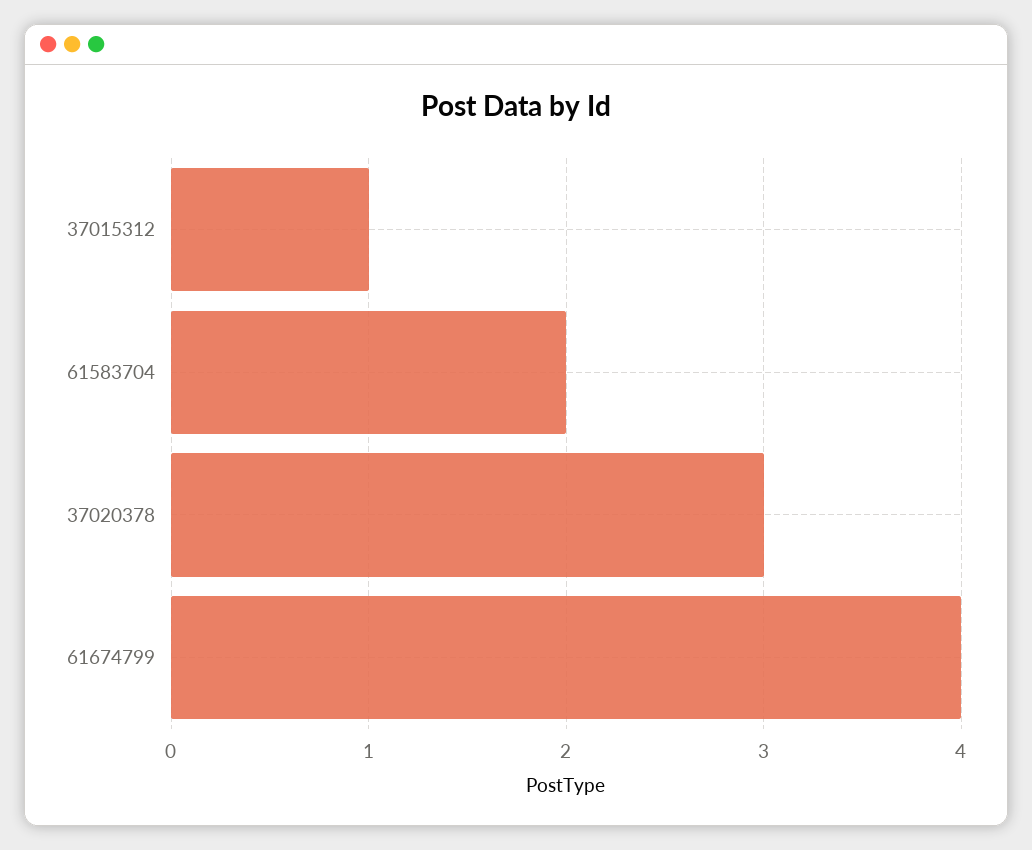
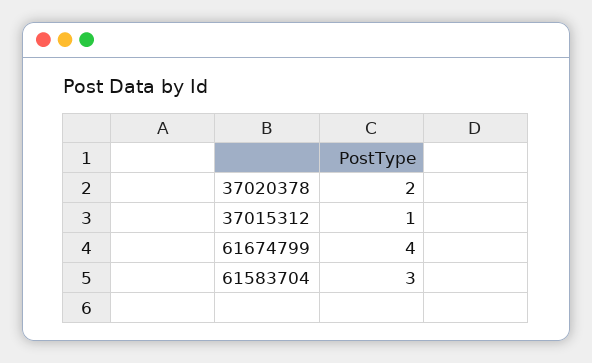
61583704: 2 -> 3
37020378: 3 -> 2

